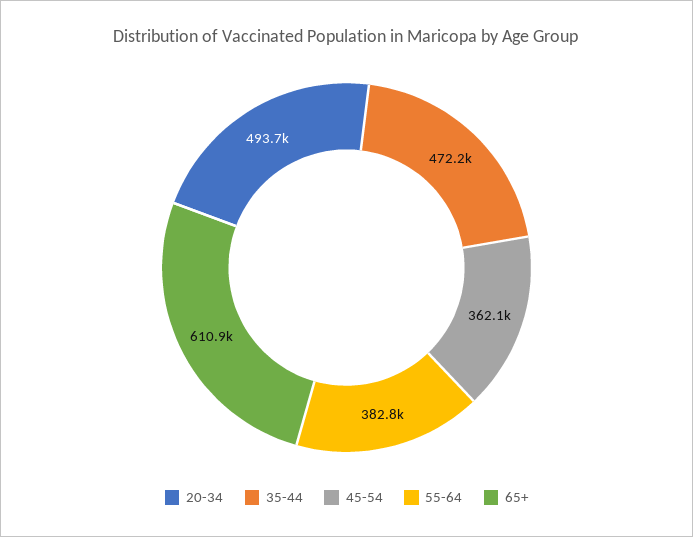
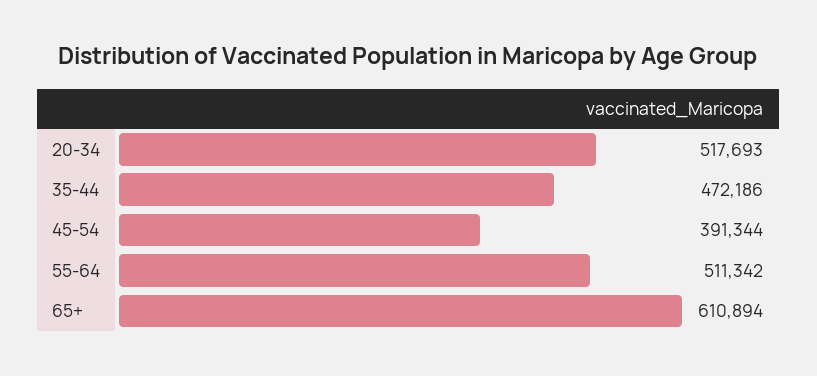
20-34: 493700 -> 517693
45-54: 362100 -> 391344
55-64: 382800 -> 511342

